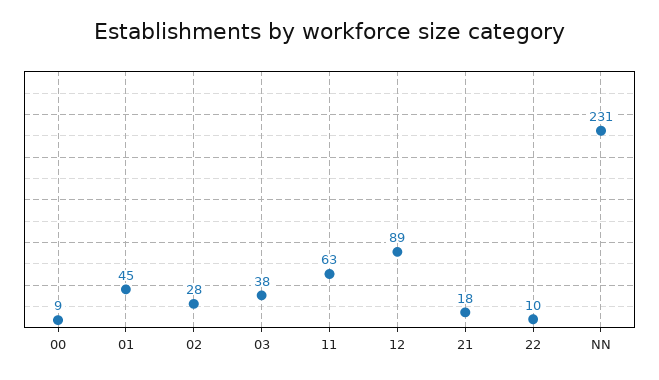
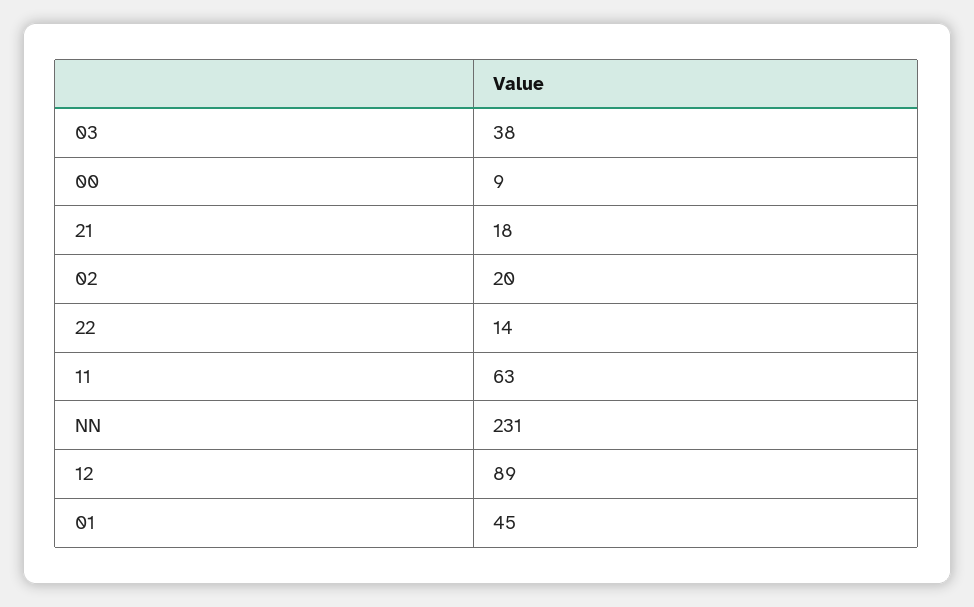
02: 28 -> 20
22: 10 -> 14

